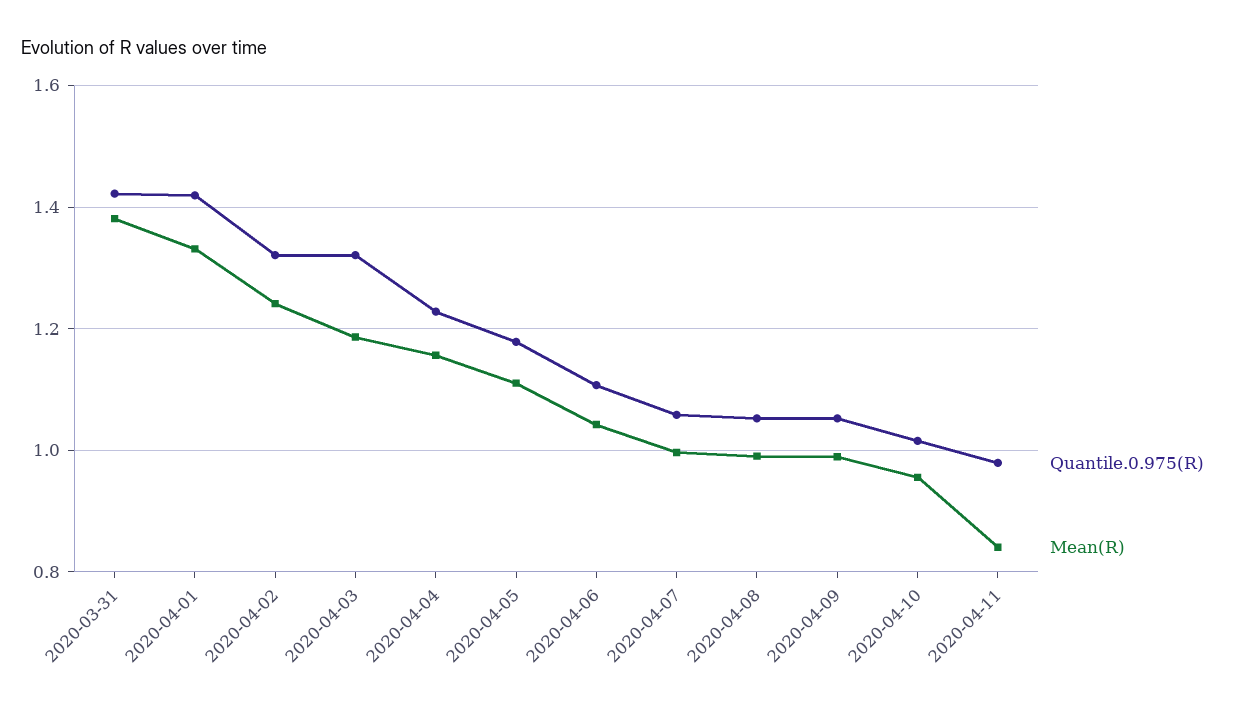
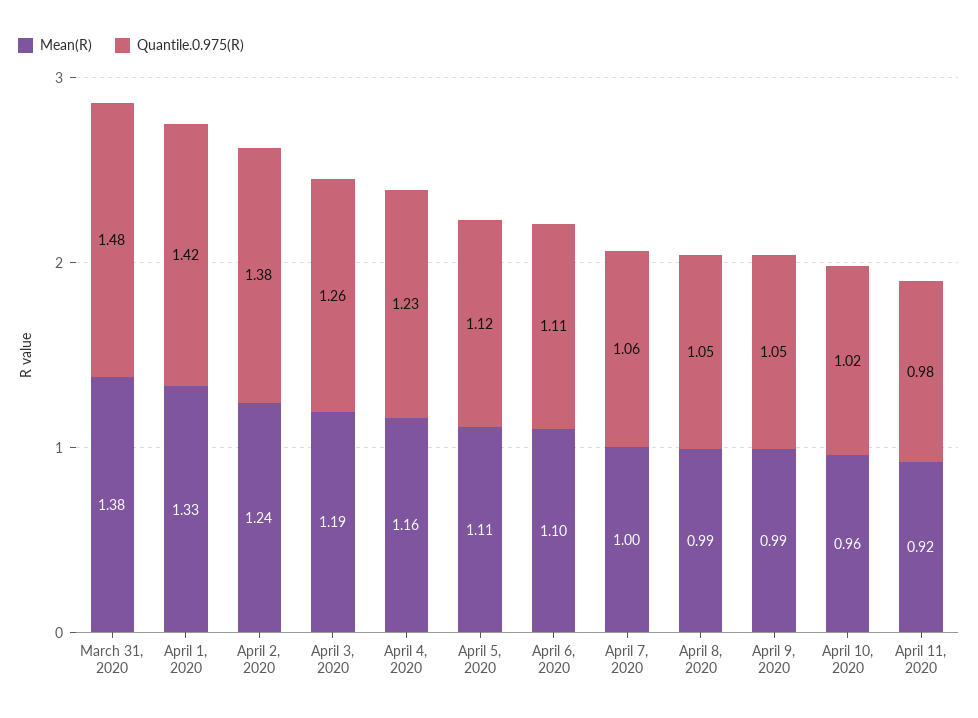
Quantile.0.975(R), 2020-03-31: 1.42 -> 1.48
Quantile.0.975(R), 2020-04-02: 1.32 -> 1.38
Quantile.0.975(R), 2020-04-03: 1.32 -> 1.26
Quantile.0.975(R), 2020-04-05: 1.18 -> 1.12
Mean(R), 2020-04-06: 1.04 -> 1.1
Mean(R), 2020-04-11: 0.84 -> 0.92

